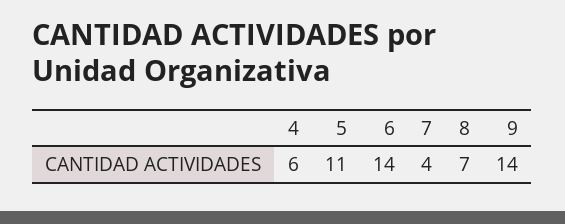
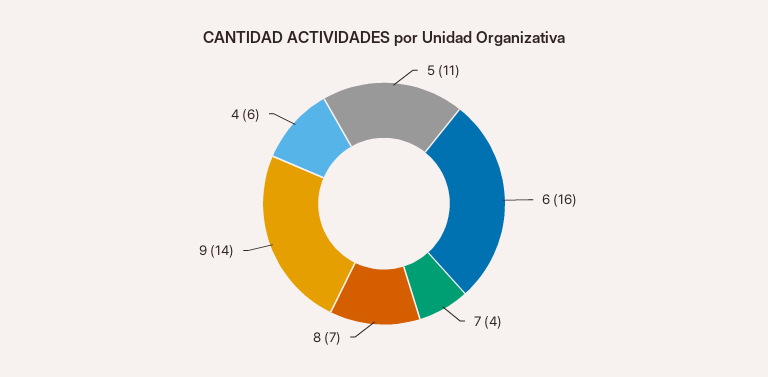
6: 14 -> 16

